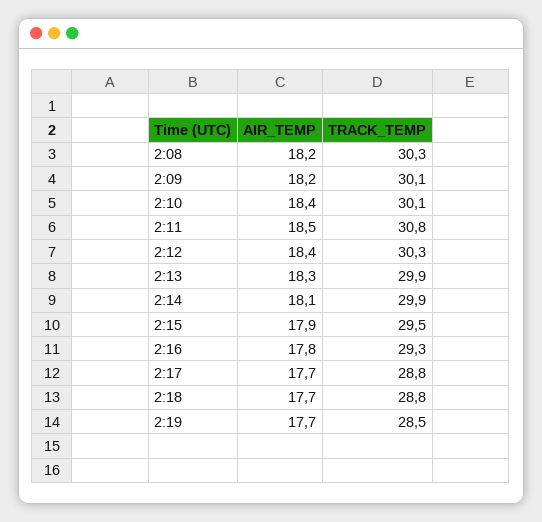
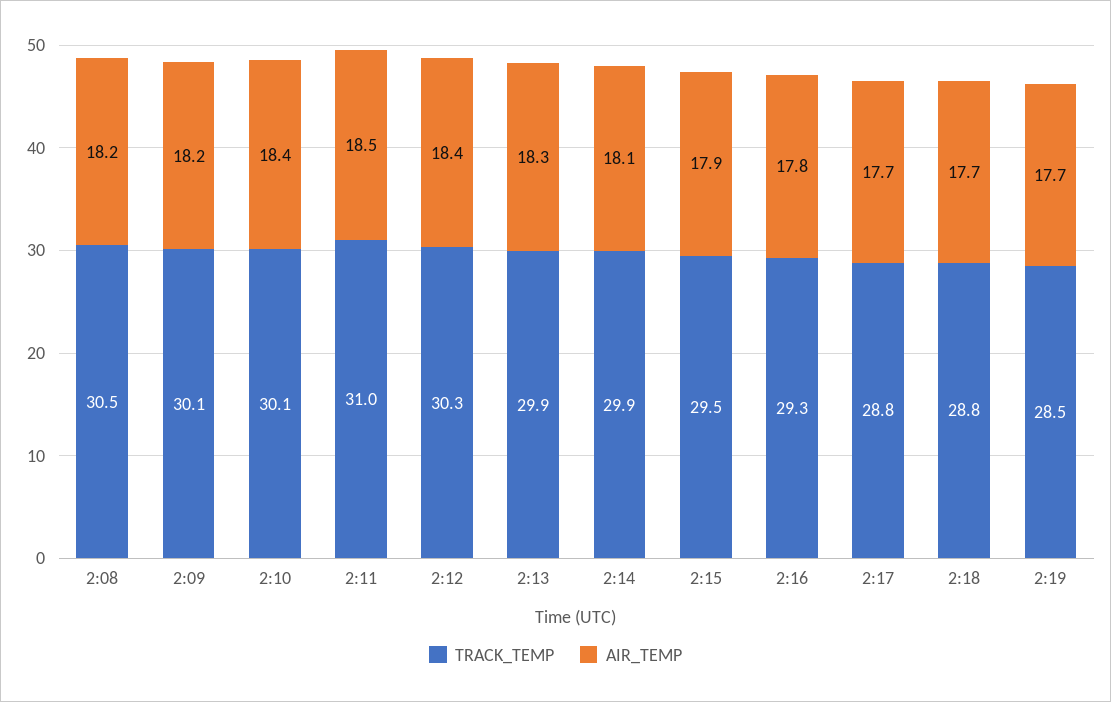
TRACK_TEMP, 2:08: 30.3 -> 30.5
TRACK_TEMP, 2:11: 30.8 -> 31

